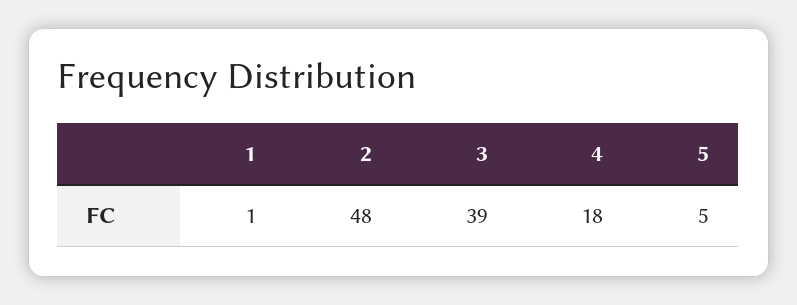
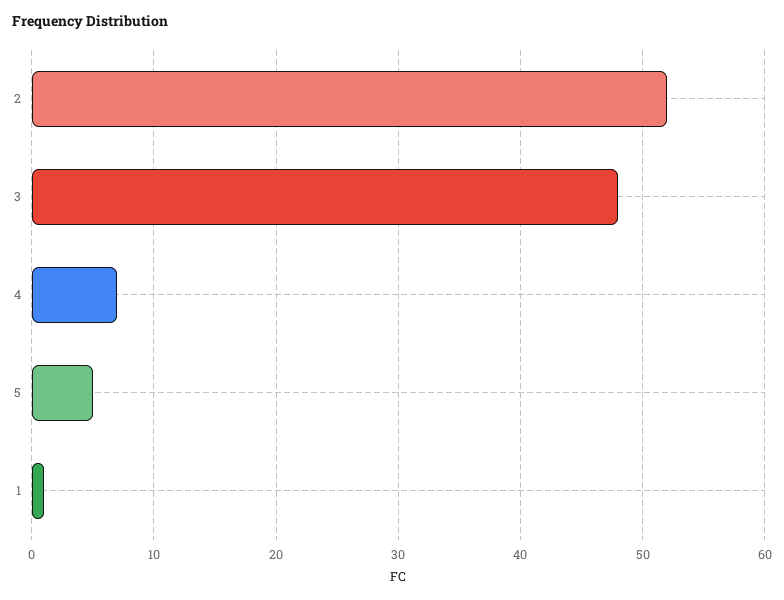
2: 48 -> 52
3: 39 -> 48
4: 18 -> 7

